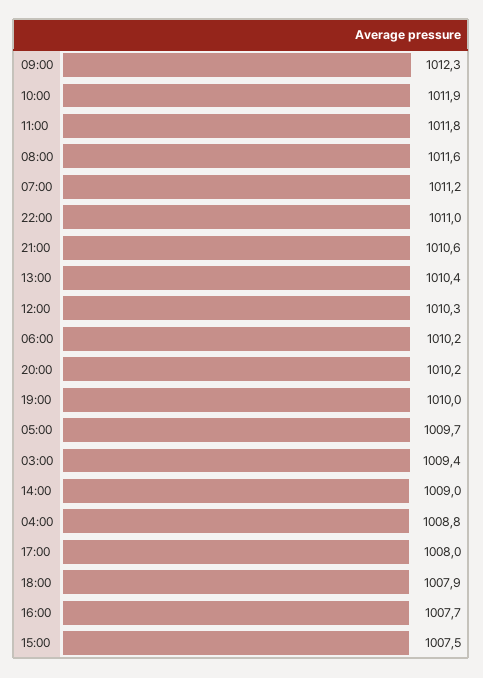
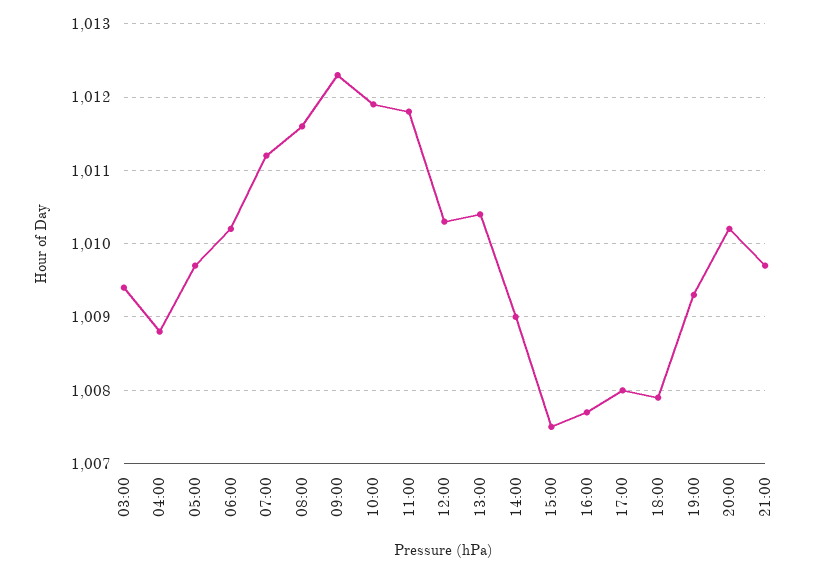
22:00: 1011 -> none
21:00: 1010.6 -> 1009.7
19:00: 1010 -> 1009.3

